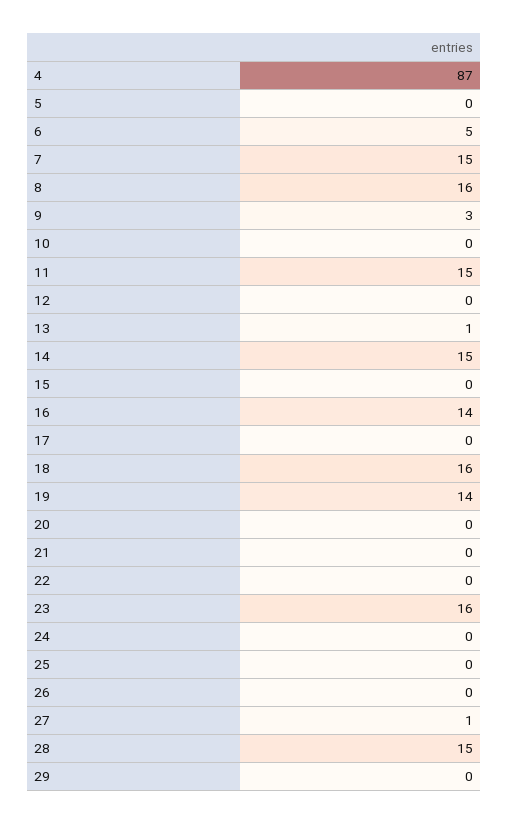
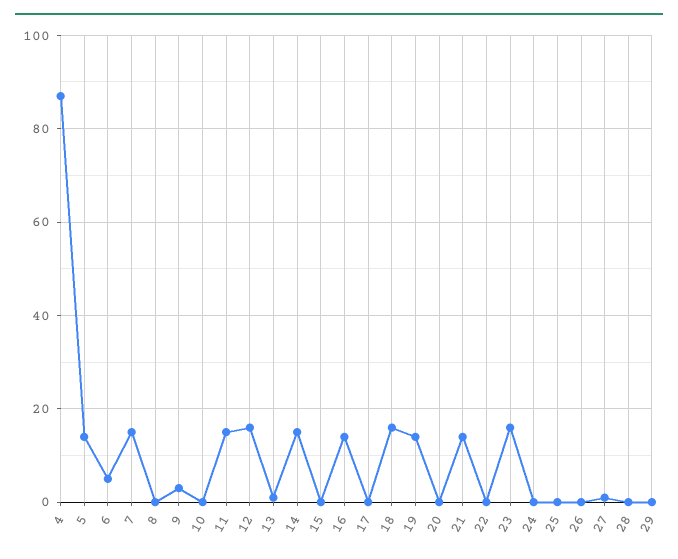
5: 0 -> 15
8: 16 -> 0
12: 0 -> 15
21: 0 -> 15
28: 15 -> 0

